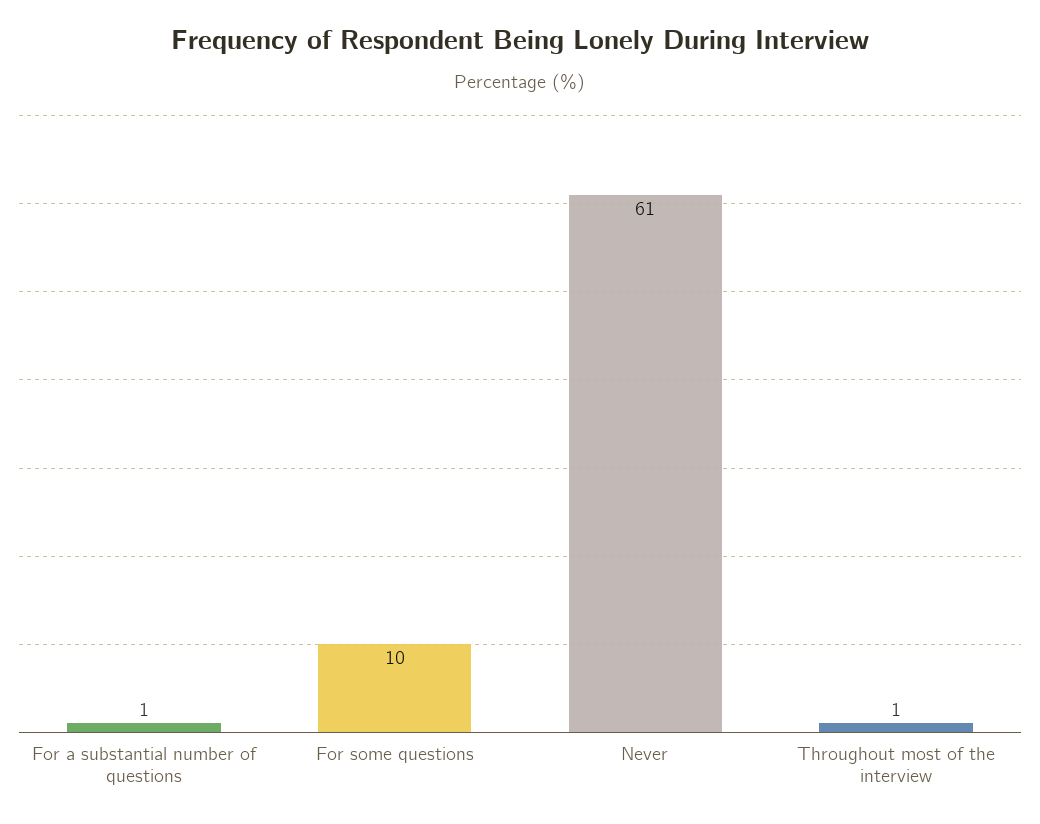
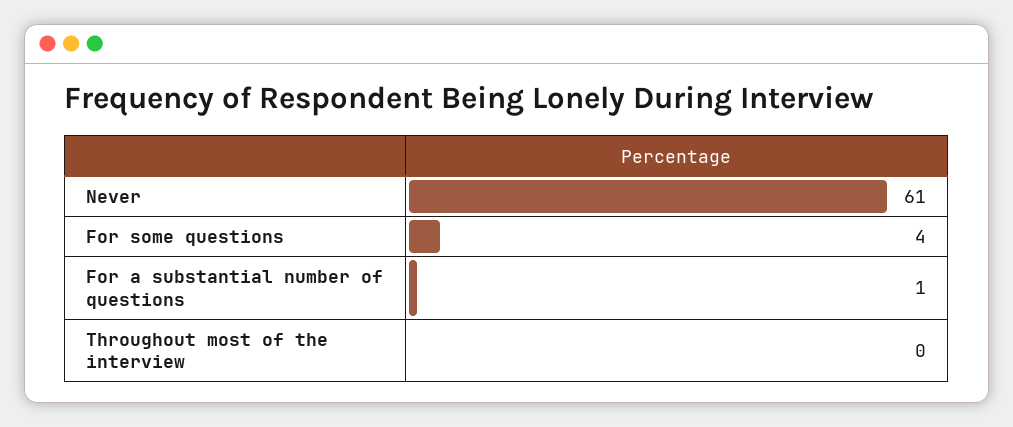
For some questions: 10 -> 4
Throughout most of the interview: 1 -> 0

